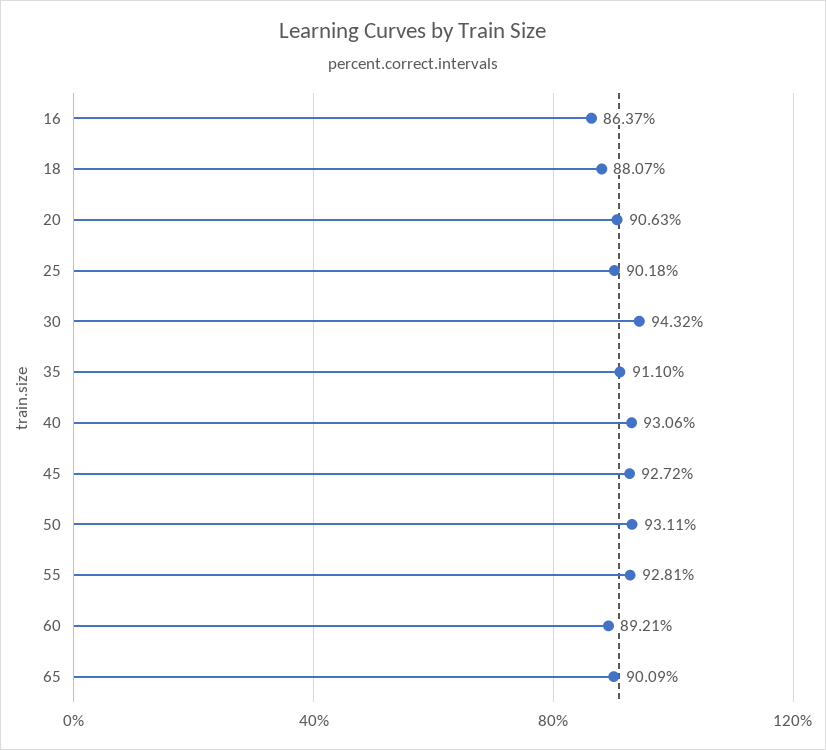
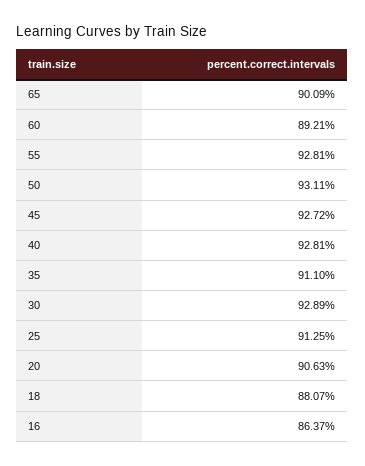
25: 90.18 -> 91.25
30: 94.32 -> 92.89
40: 93.06 -> 92.81

